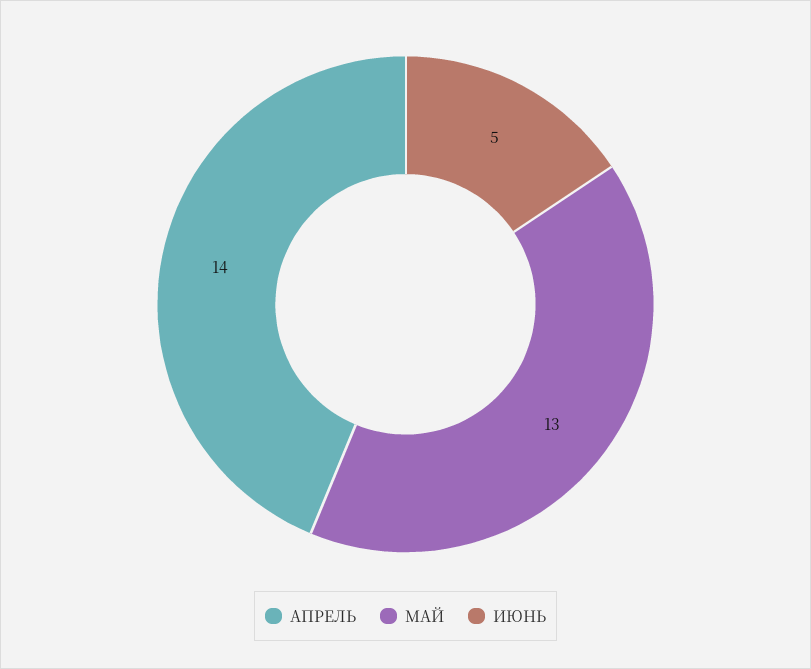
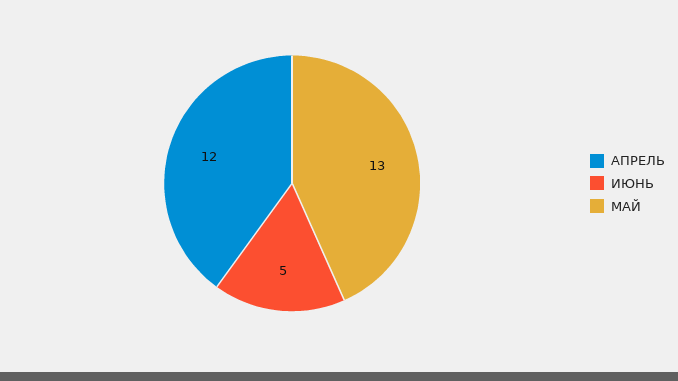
АПРЕЛЬ: 14 -> 12

